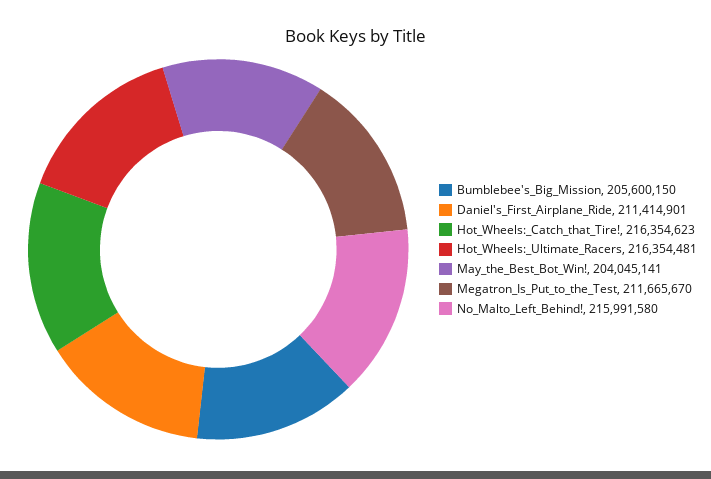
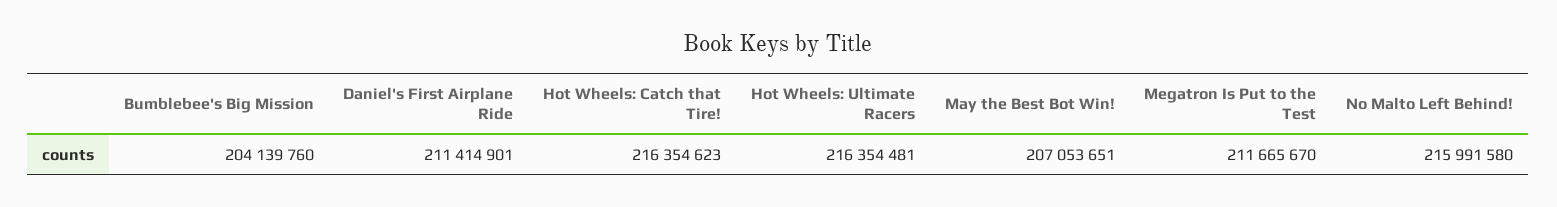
Bumblebee's_Big_Mission: 205600150 -> 204139760
May_the_Best_Bot_Win!: 204045141 -> 207053651

